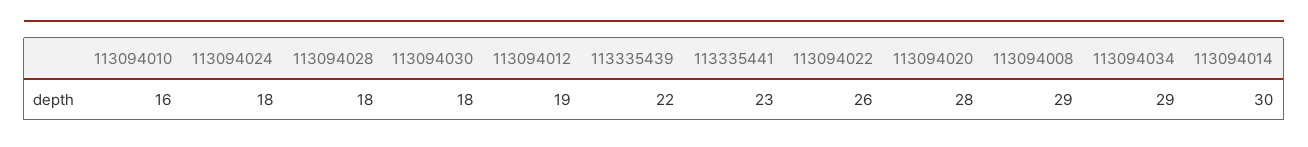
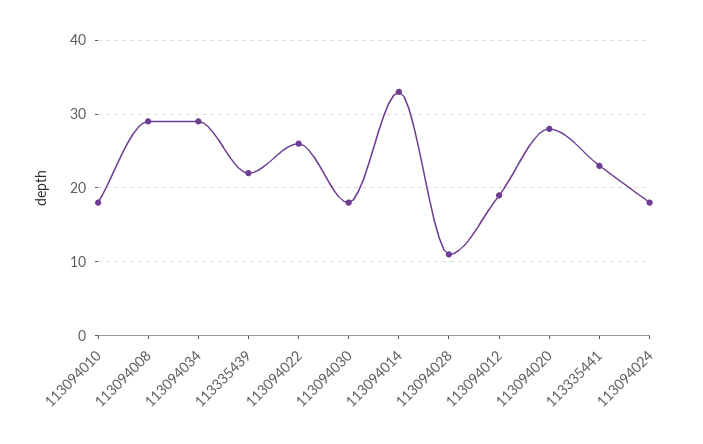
113094010: 16 -> 18
113094028: 18 -> 11
113094014: 30 -> 33

